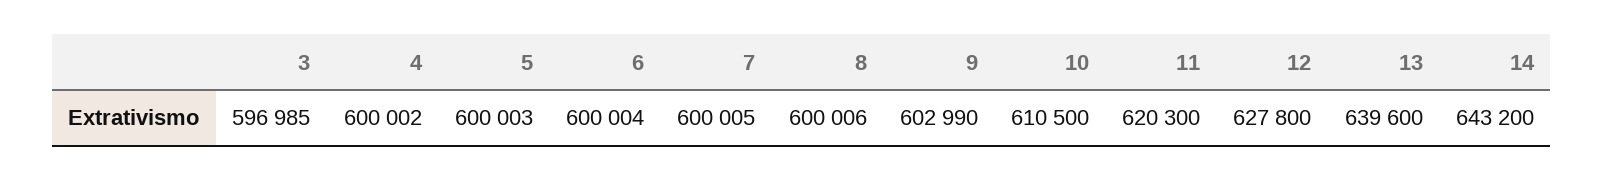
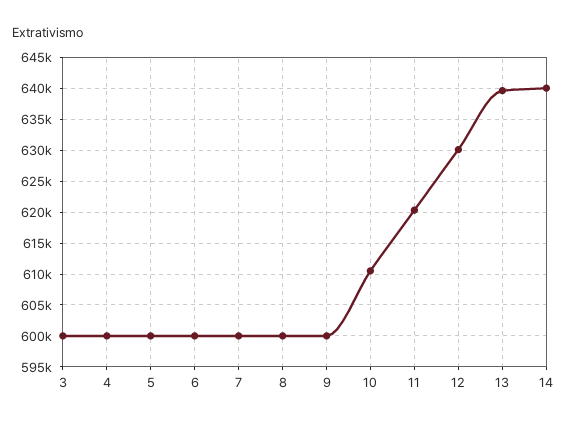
3: 596985 -> 600000
9: 602990 -> 600000
12: 627800 -> 630000
14: 643200 -> 640000

